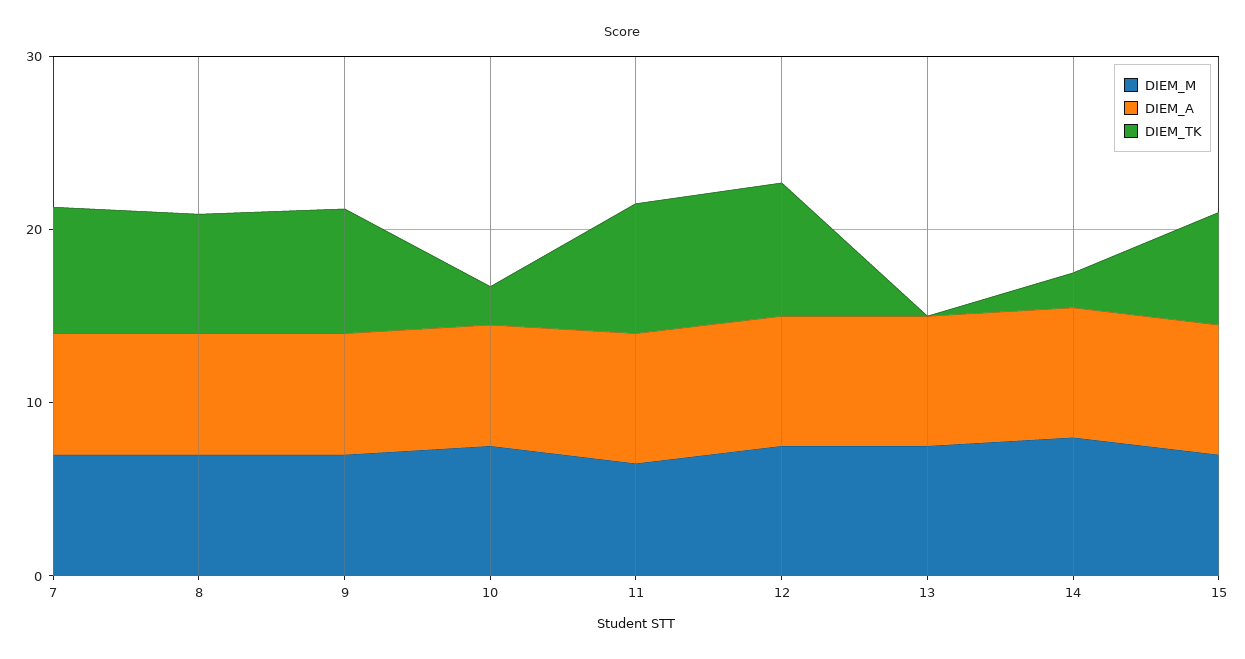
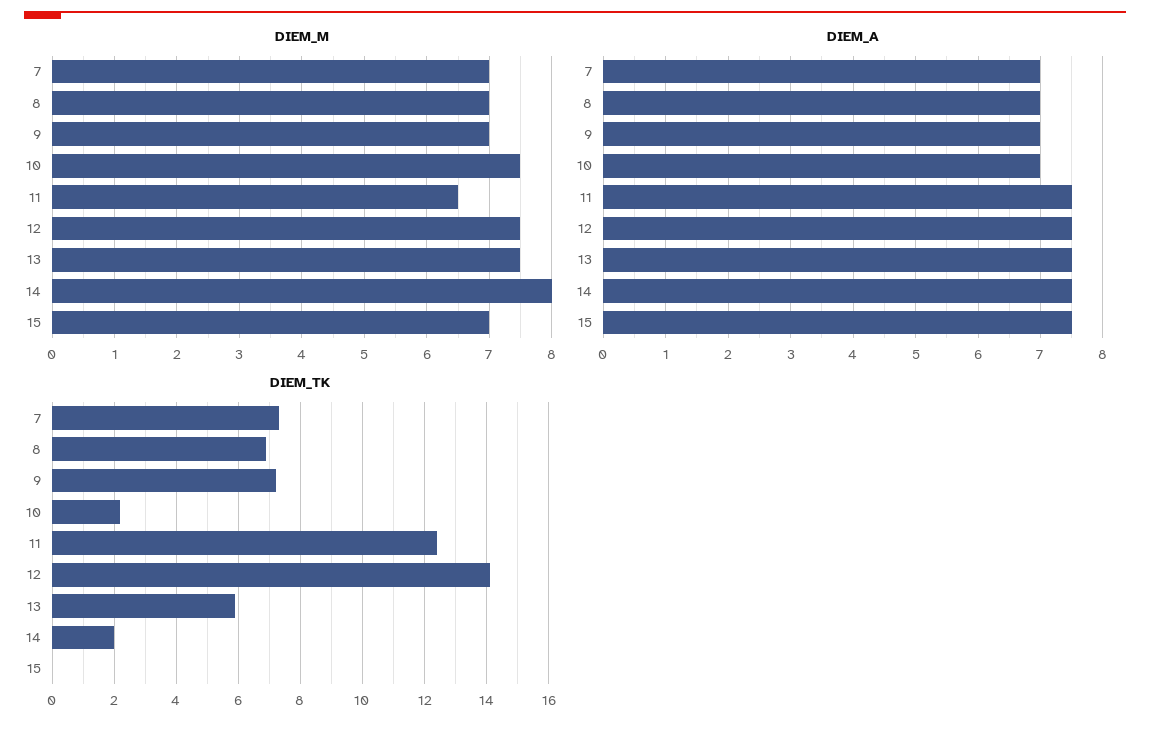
DIEM_TK, 11: 8 -> 12.5
DIEM_TK, 12: 8 -> 14
DIEM_TK, 13: 0 -> 6
DIEM_TK, 15: 6 -> 0

